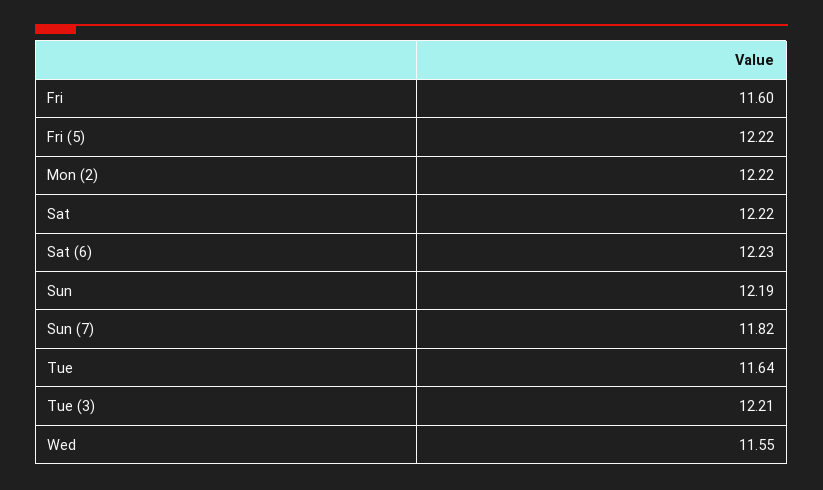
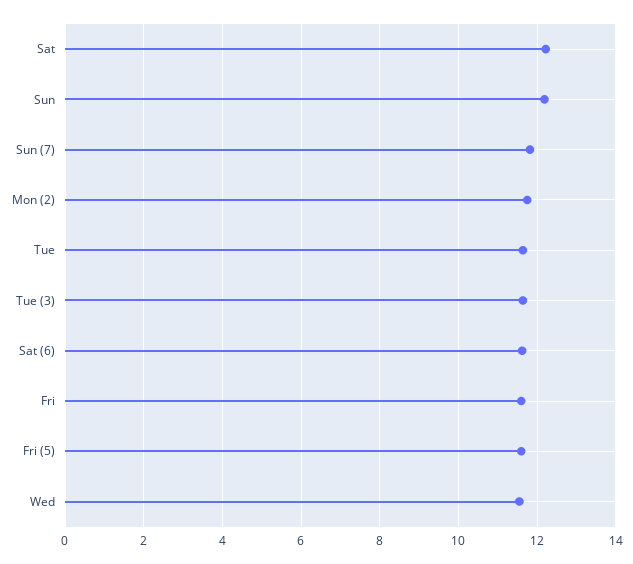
Fri (5): 12.22 -> 11.6
Mon (2): 12.22 -> 11.8
Sat (6): 12.23 -> 11.6
Tue (3): 12.21 -> 11.6

